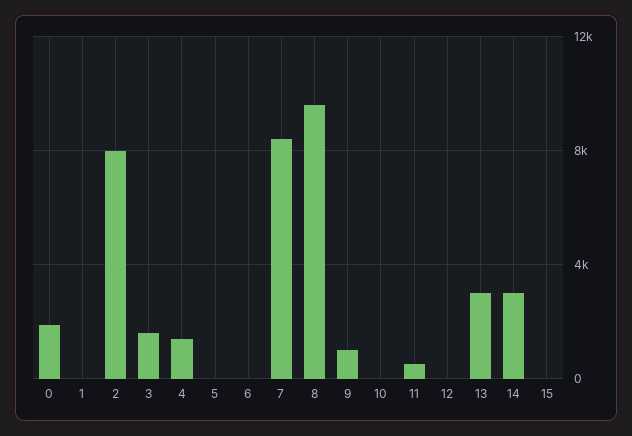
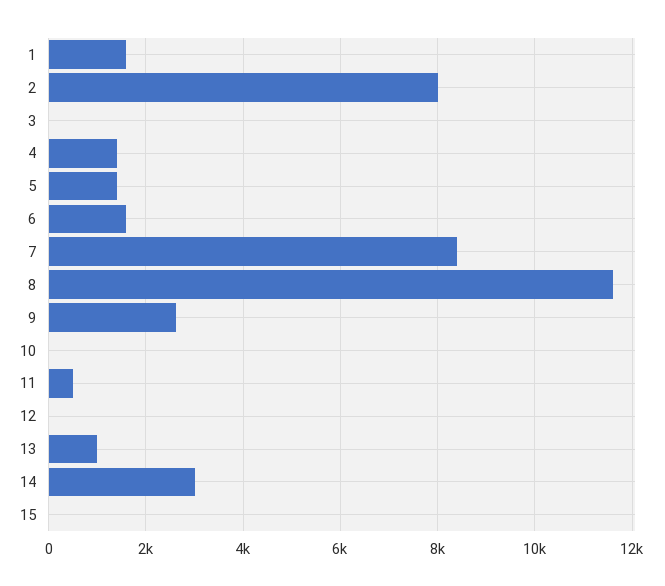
0: 2000 -> none
1: 0 -> 1600
3: 1500 -> 0
5: 0 -> 1400
6: 0 -> 1600
8: 9500 -> 11600
9: 1000 -> 2600
13: 3000 -> 1000

